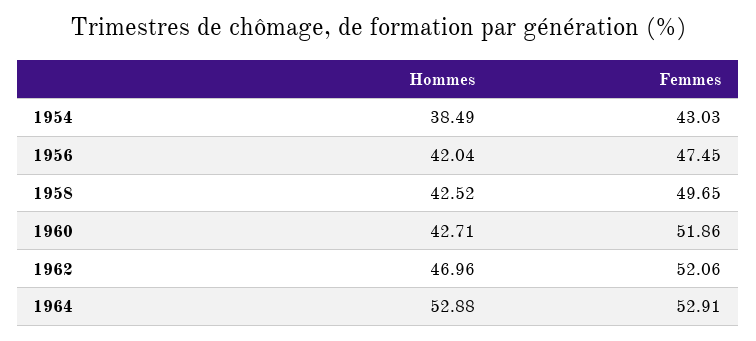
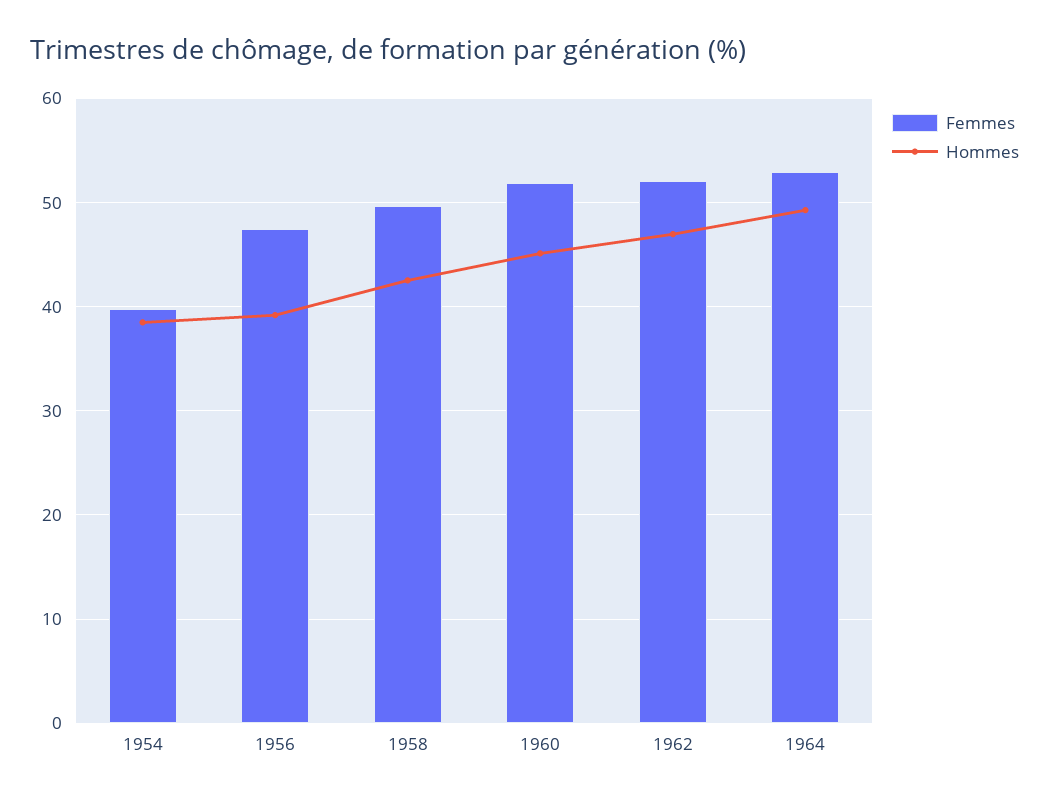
Femmes, 1954: 43.03 -> 40
Hommes, 1956: 42.04 -> 39
Hommes, 1960: 42.71 -> 45
Hommes, 1964: 52.88 -> 49

